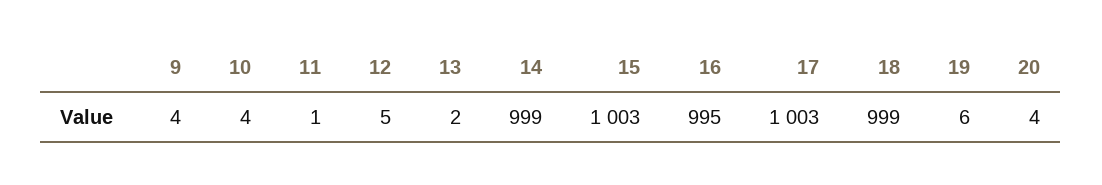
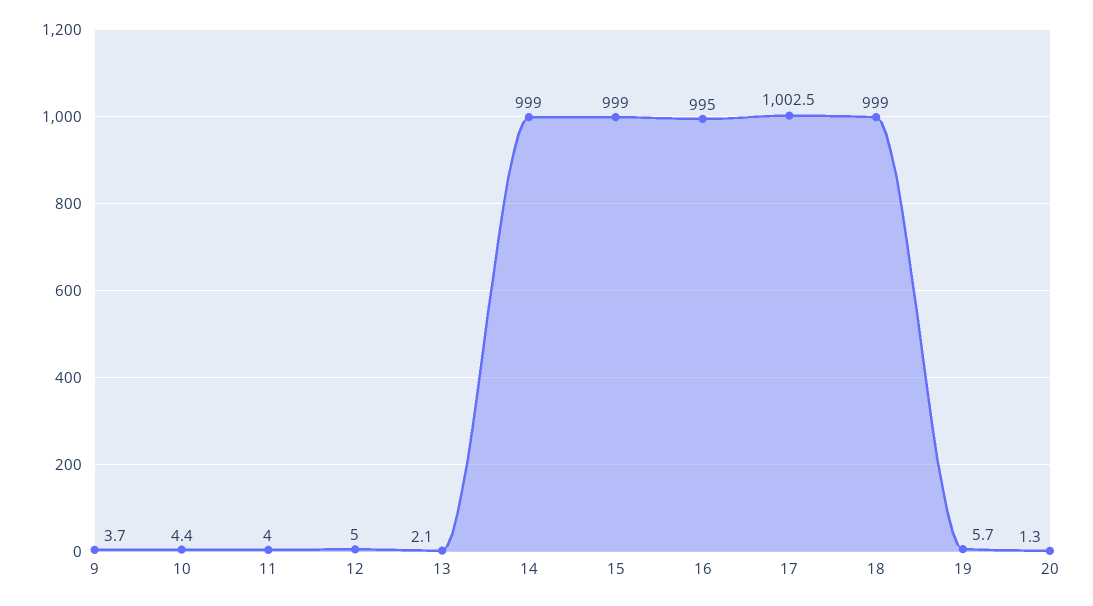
11: 1 -> 4
15: 1003 -> 999
20: 4 -> 1.3

